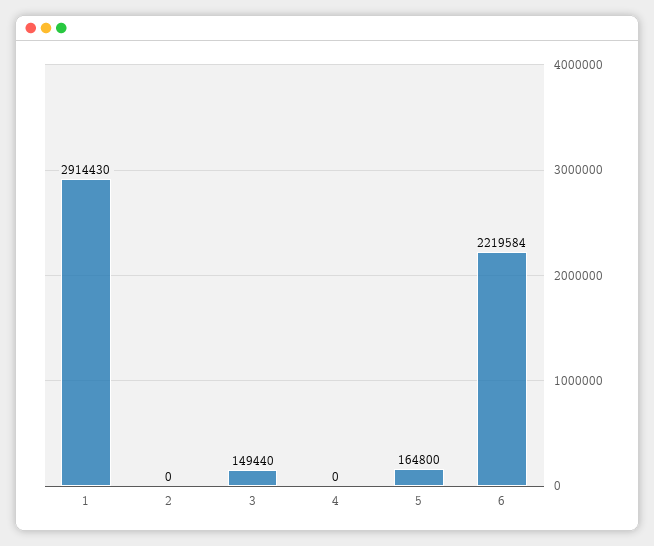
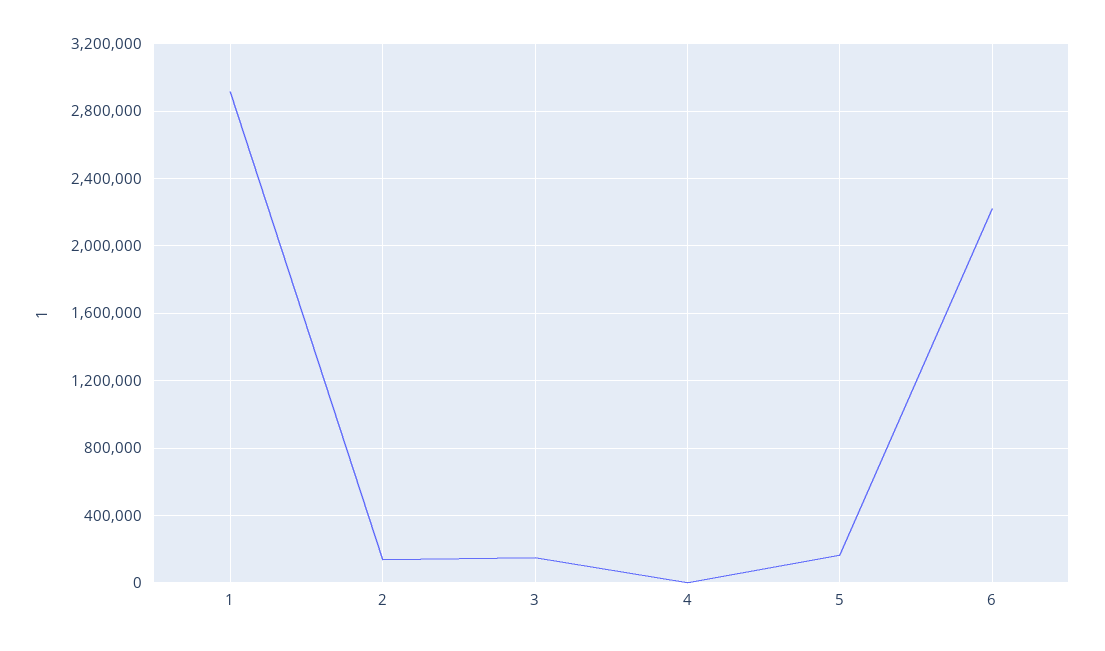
2: 0 -> 150000

